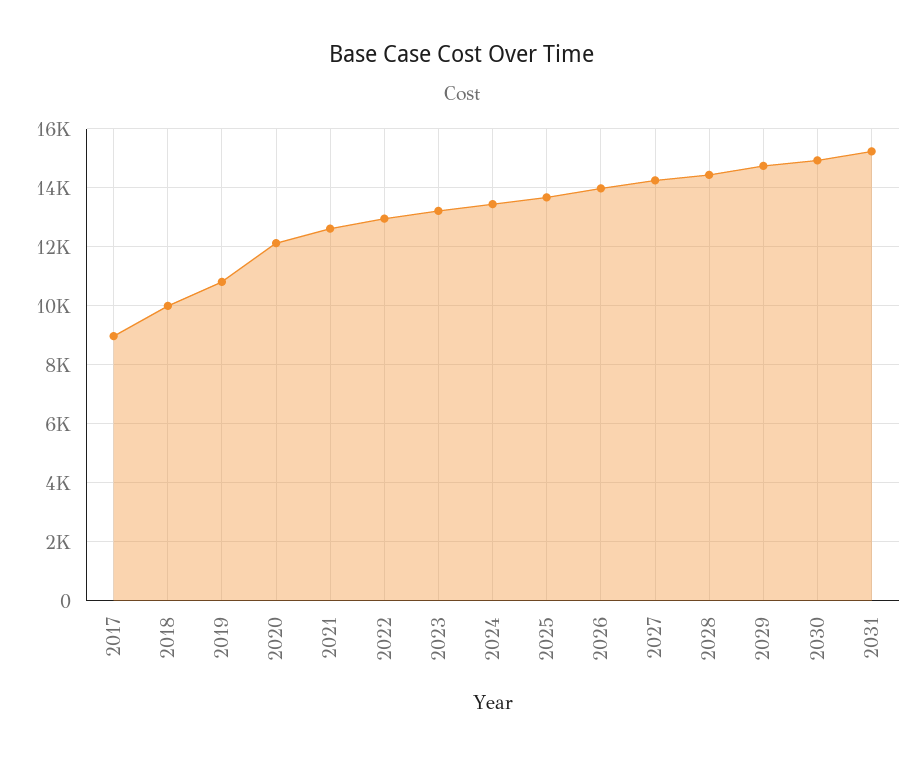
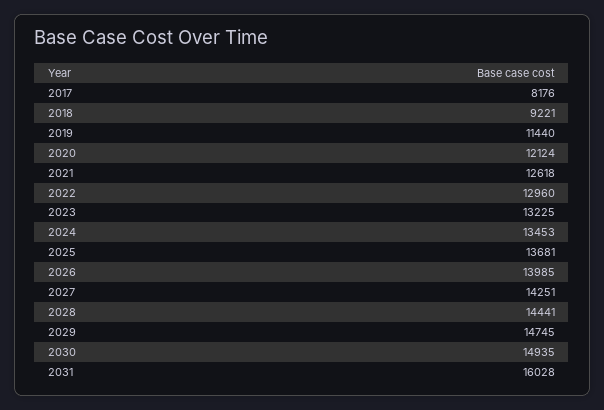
2017: 9000 -> 8176
2018: 10000 -> 9221
2019: 10750 -> 11440
2031: 15250 -> 16028

